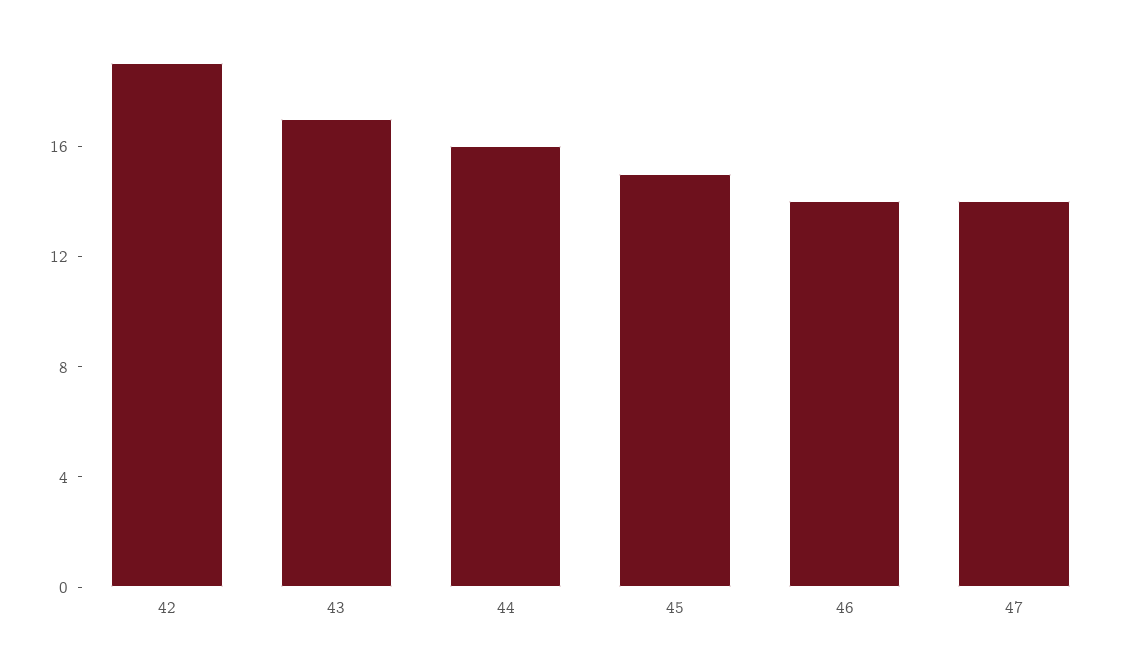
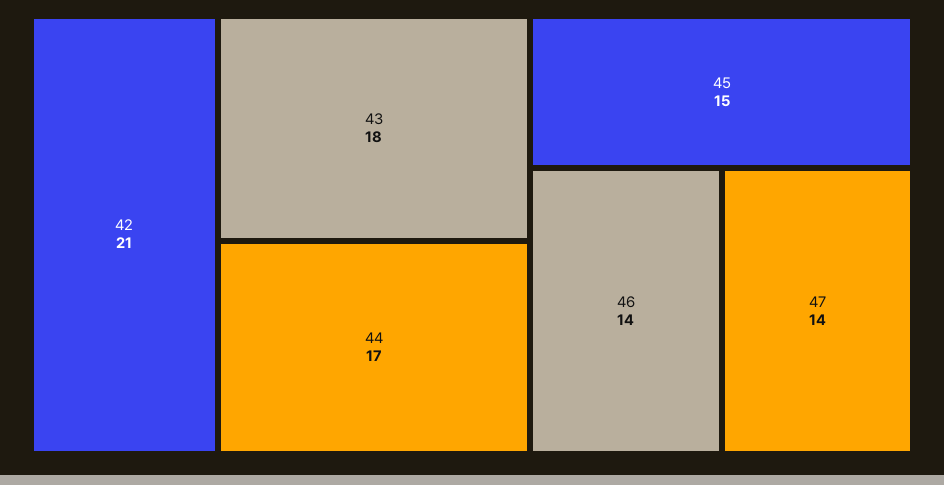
42: 19 -> 21
43: 17 -> 18
44: 16 -> 17

